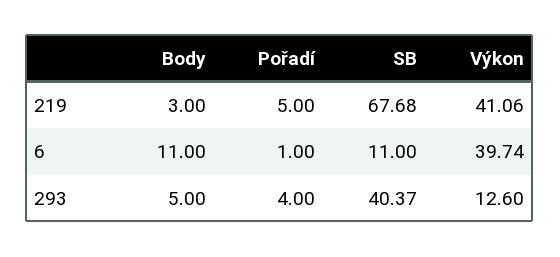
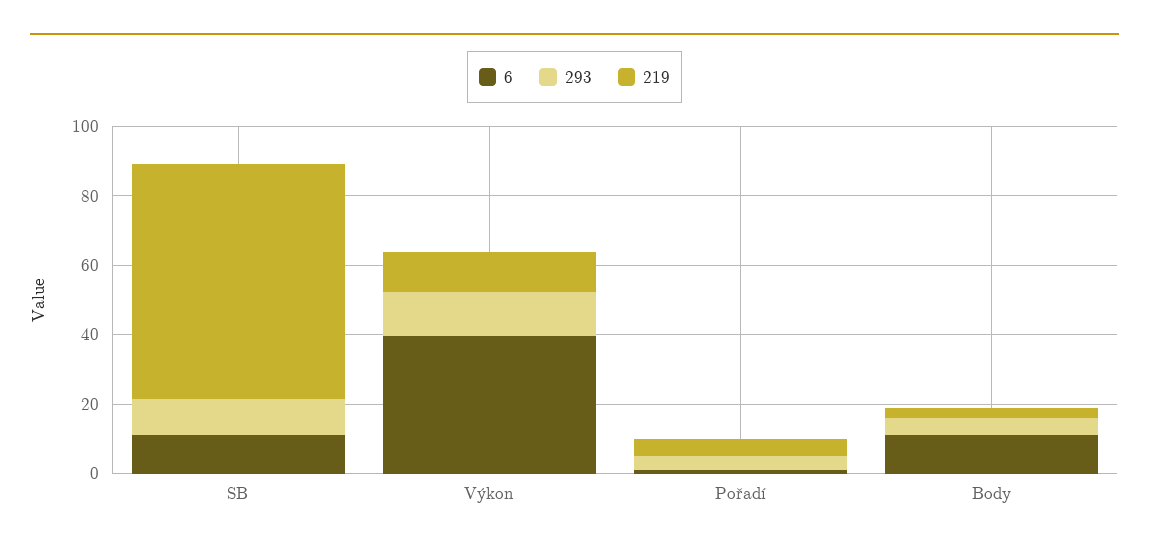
219, Výkon: 41.06 -> 10
293, SB: 40.37 -> 10

